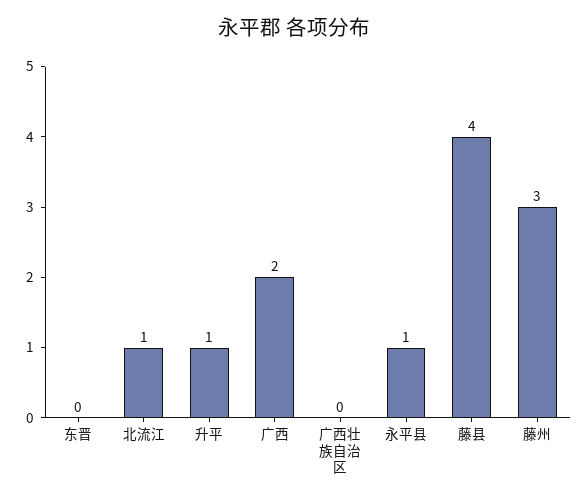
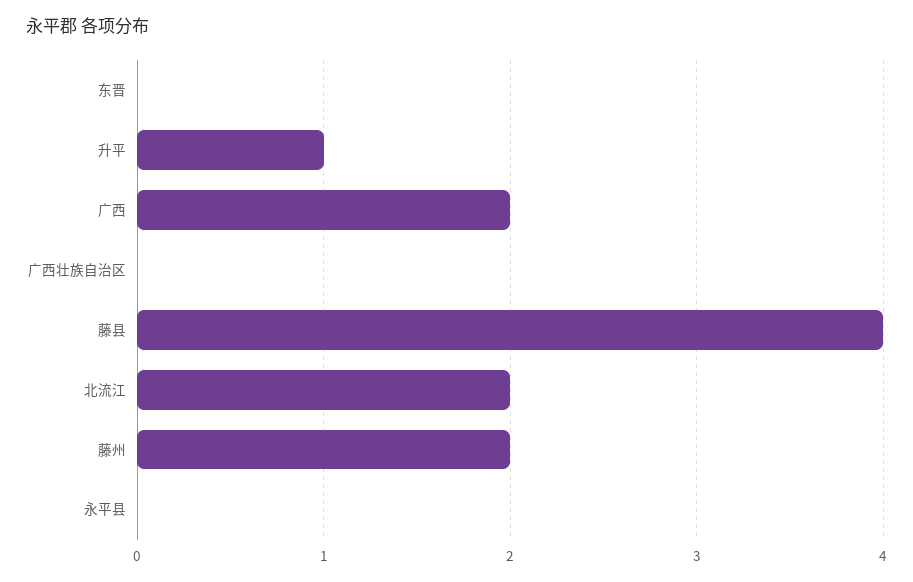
北流江: 1 -> 2
永平县: 1 -> 0
藤州: 3 -> 2

